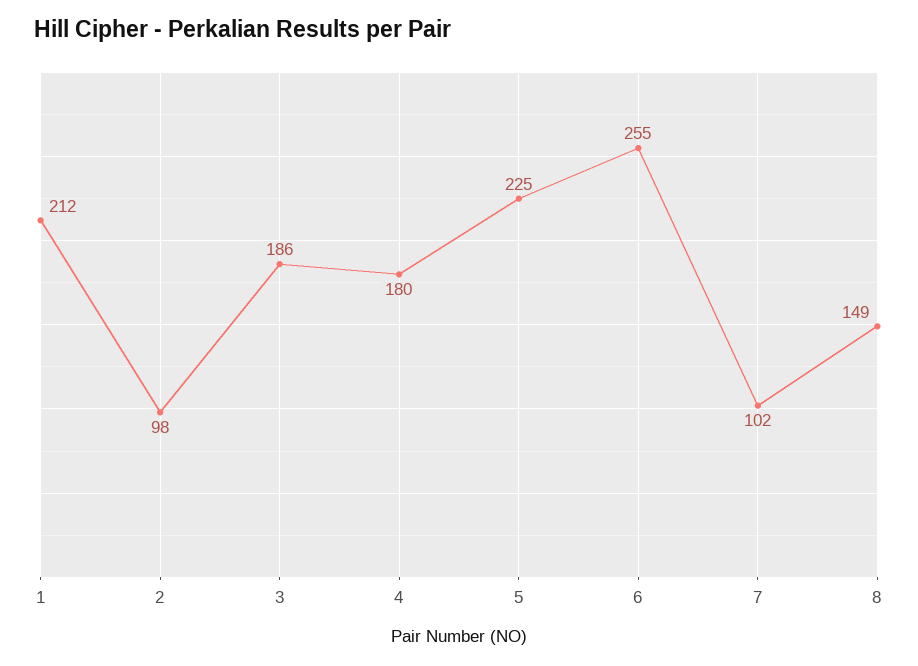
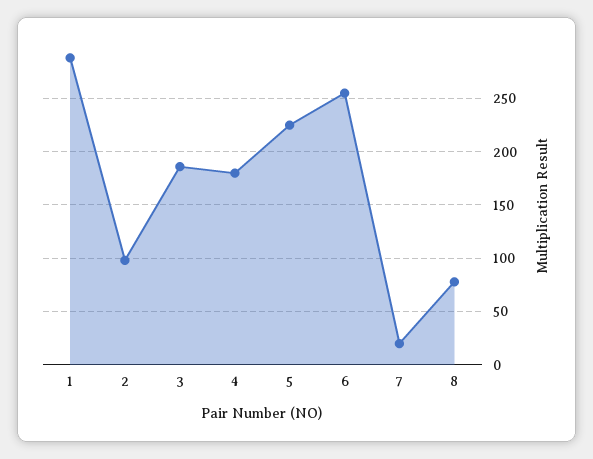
1: 212 -> 290
7: 102 -> 20
8: 149 -> 80

